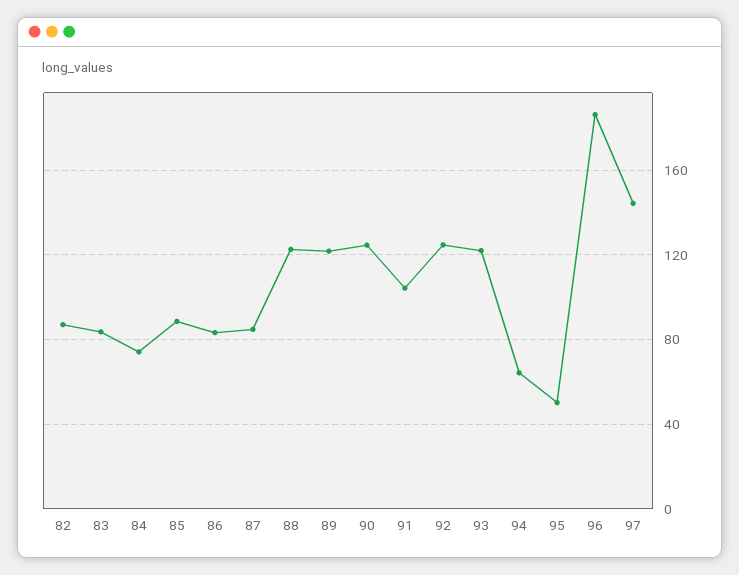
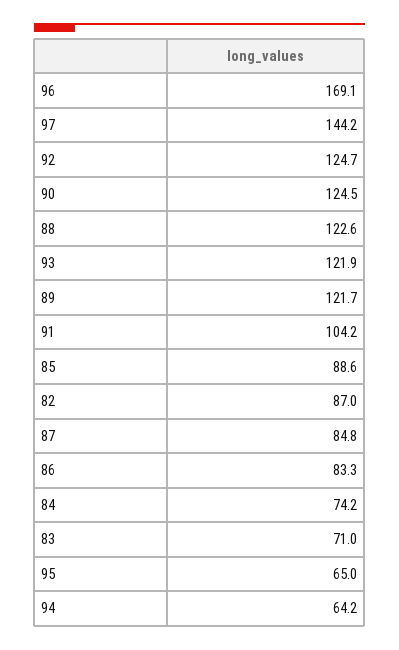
83: 85 -> 71
95: 50 -> 65
96: 185 -> 169.1

